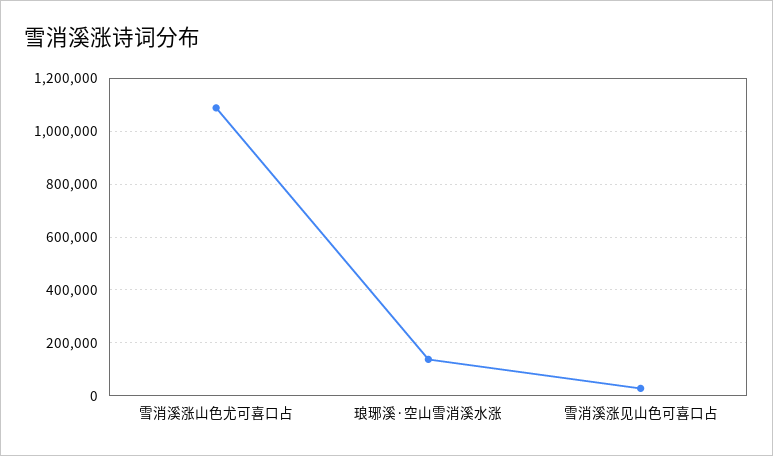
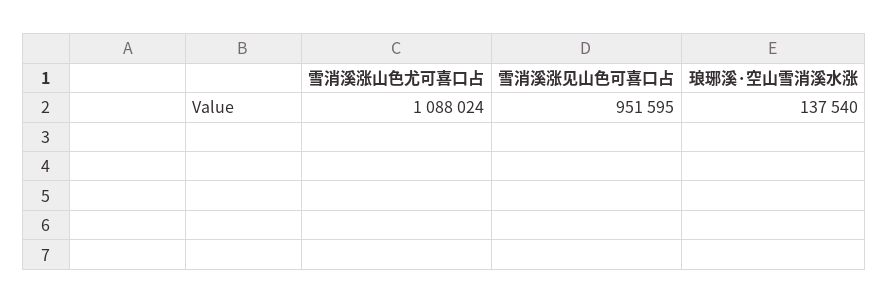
雪消溪涨见山色可喜口占: 25000 -> 951595

